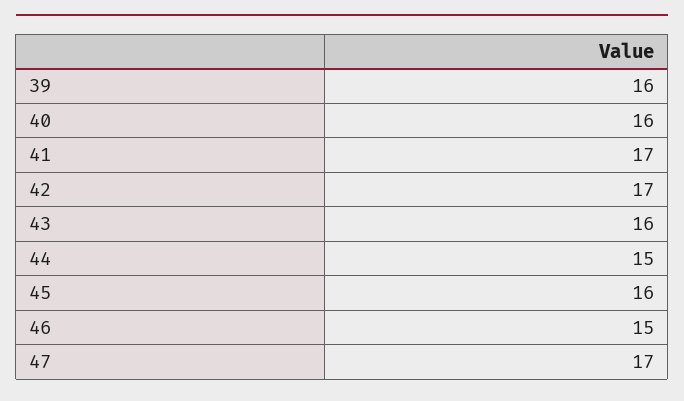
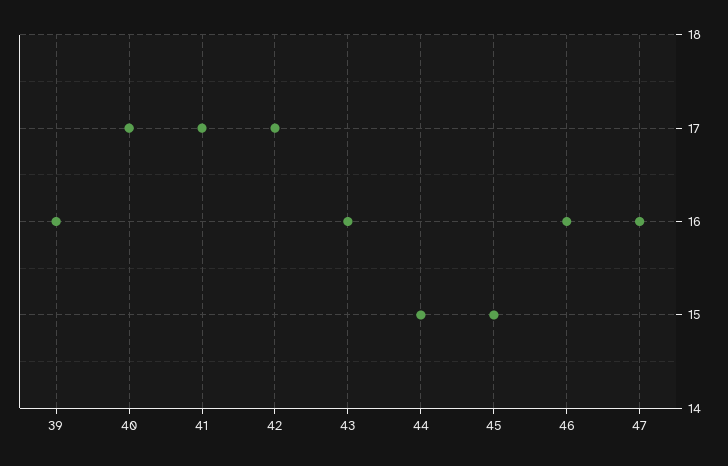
40: 16 -> 17
45: 16 -> 15
46: 15 -> 16
47: 17 -> 16

